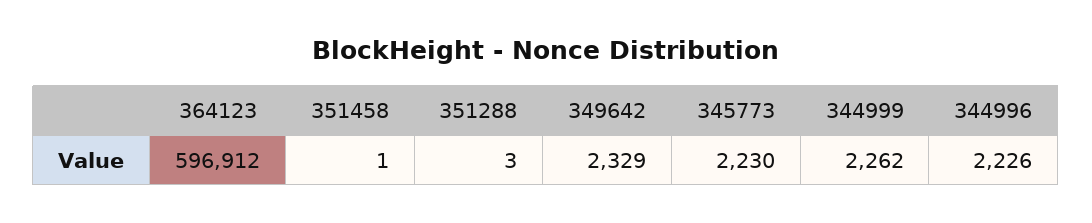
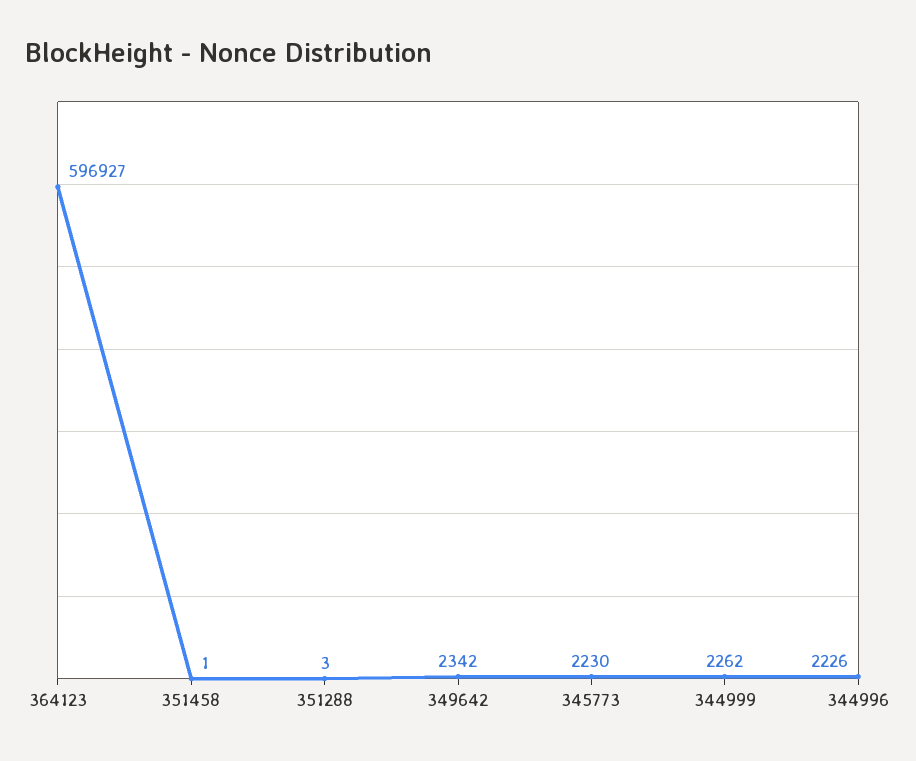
364123: 596912 -> 596927
349642: 2329 -> 2342

